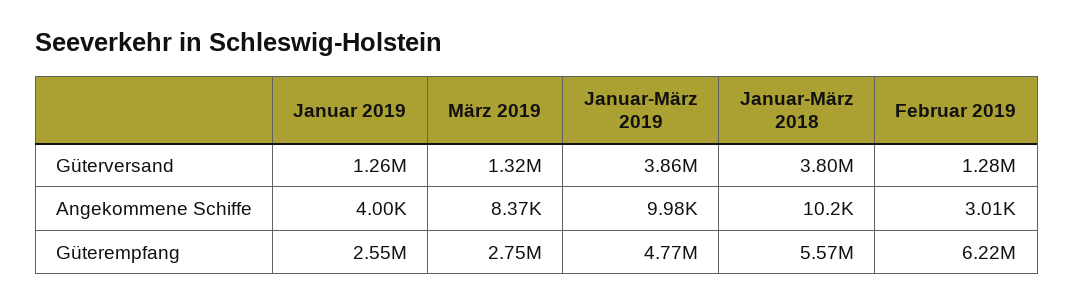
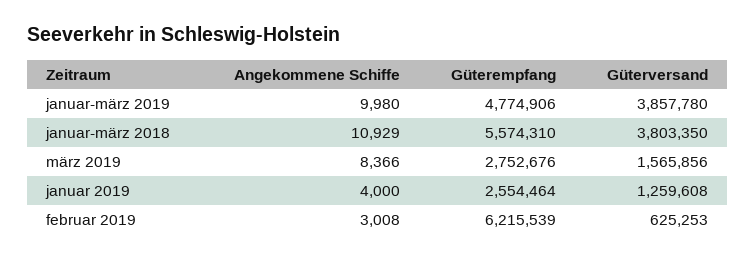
März 2019, Güterversand: 1320000 -> 1565856
Februar 2019, Güterversand: 1280000 -> 625253
Januar-März 2018, Angekommene Schiffe: 10200 -> 10929

